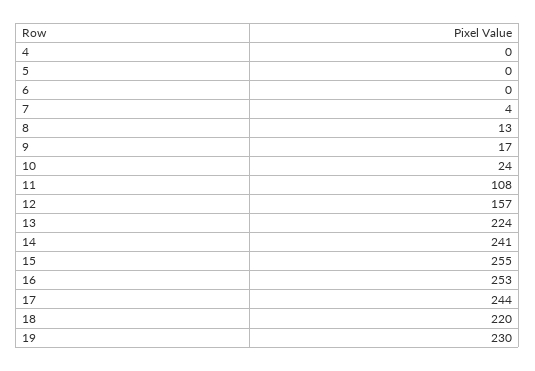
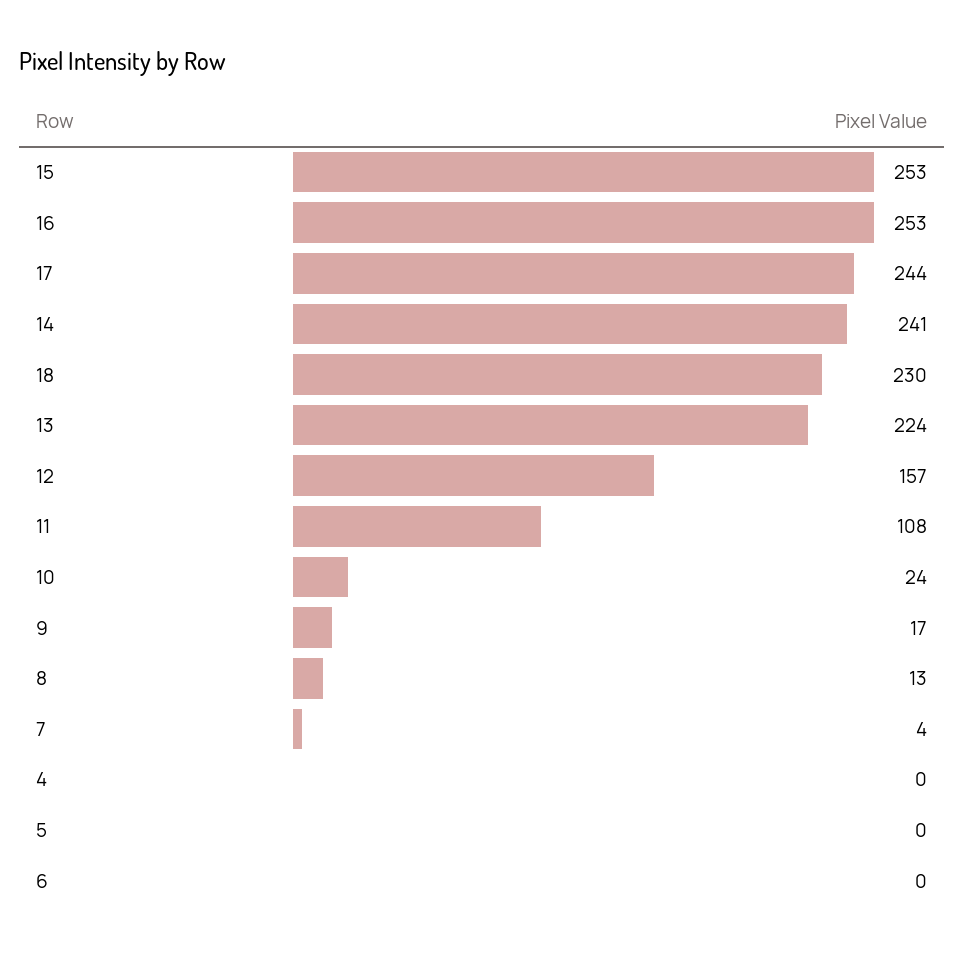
15: 255 -> 253
18: 220 -> 230
19: 230 -> none

